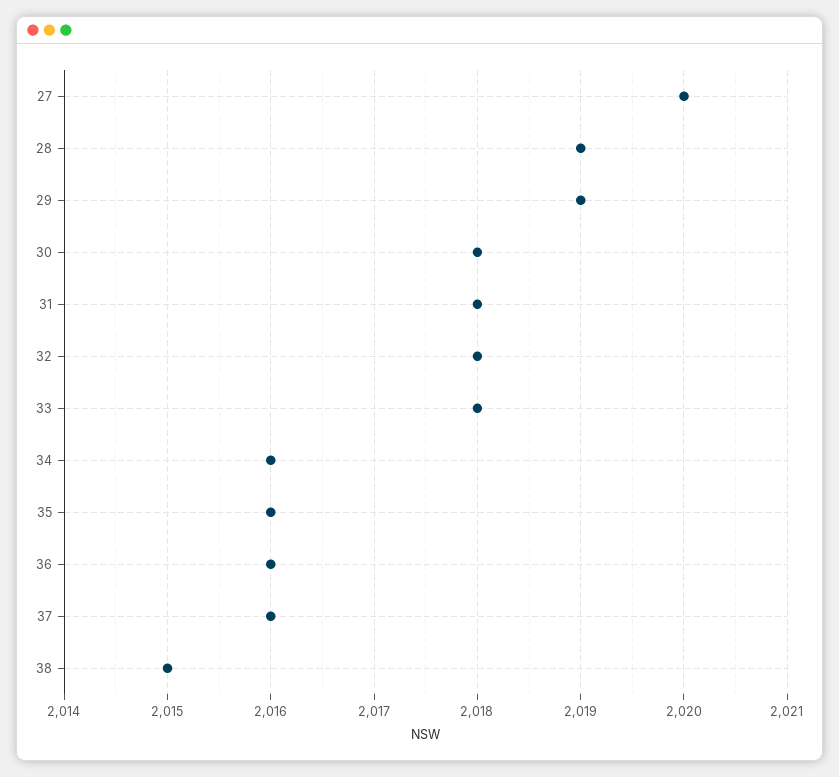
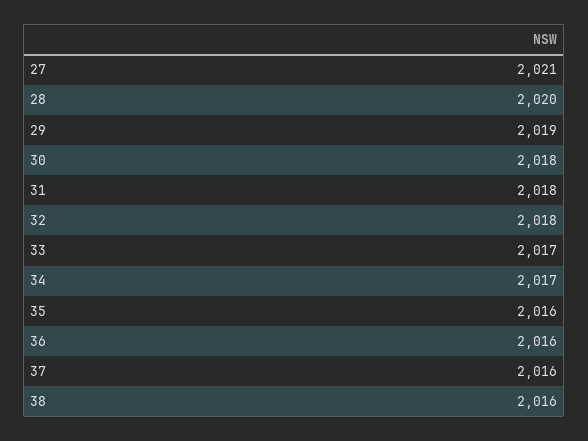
27: 2020 -> 2021
28: 2019 -> 2020
33: 2018 -> 2017
34: 2016 -> 2017
38: 2015 -> 2016

